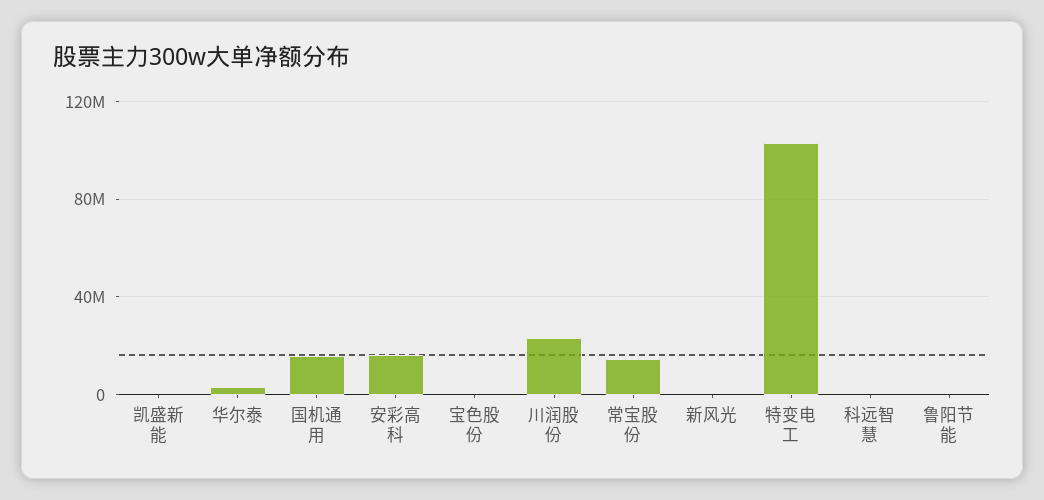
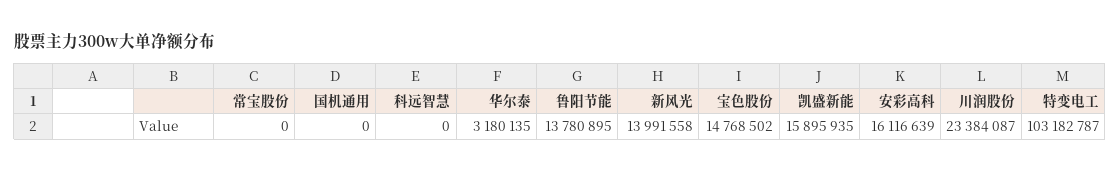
凯盛新能: 0 -> 15895935
国机通用: 15000000 -> 0
宝色股份: 0 -> 14768502
常宝股份: 15000000 -> 0
新风光: 0 -> 13991558
鲁阳节能: 0 -> 13780895

